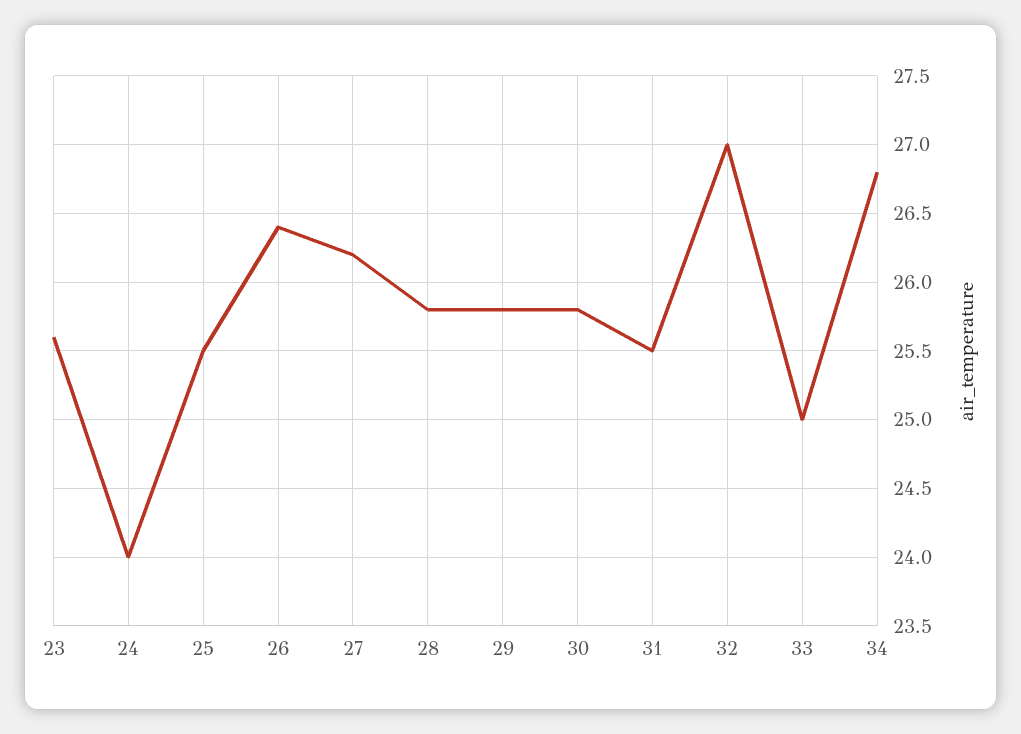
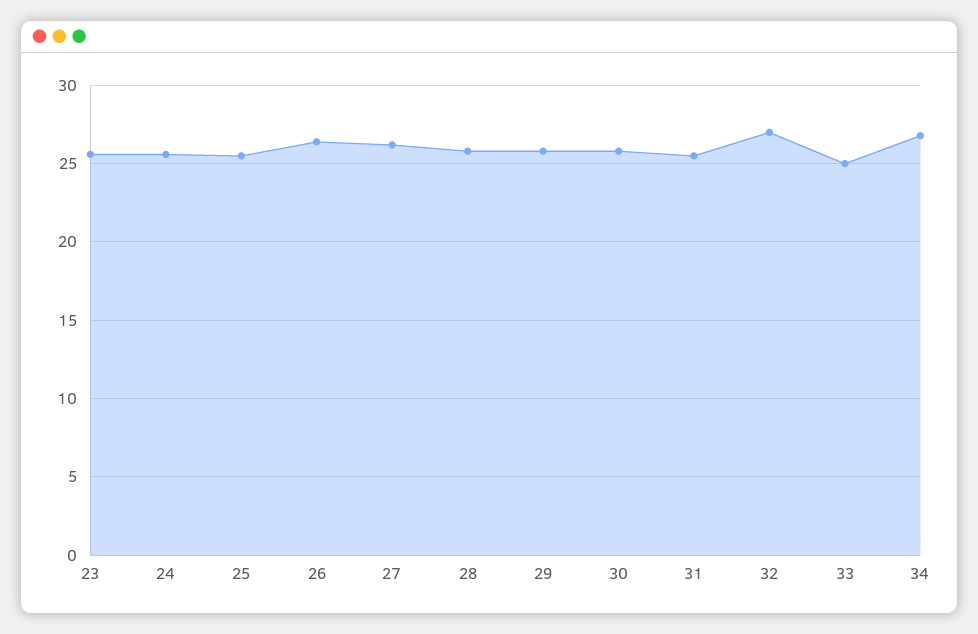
24: 24 -> 25.5

